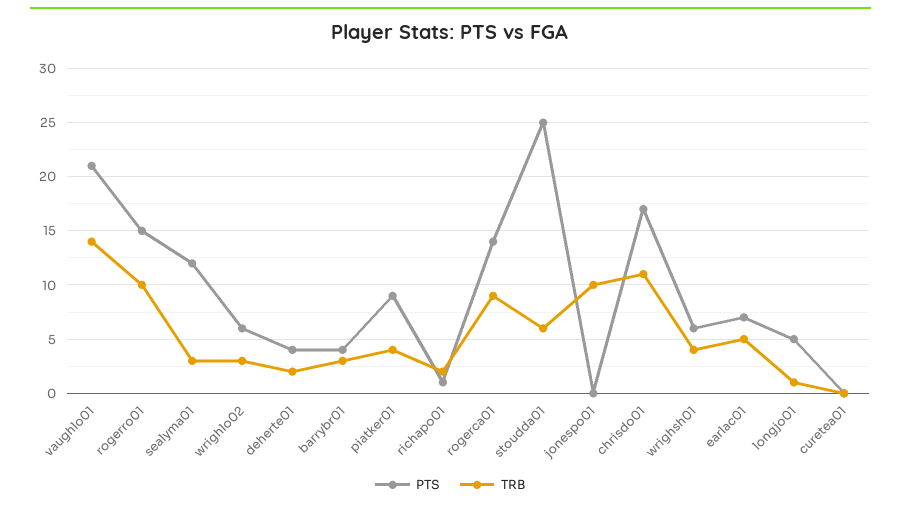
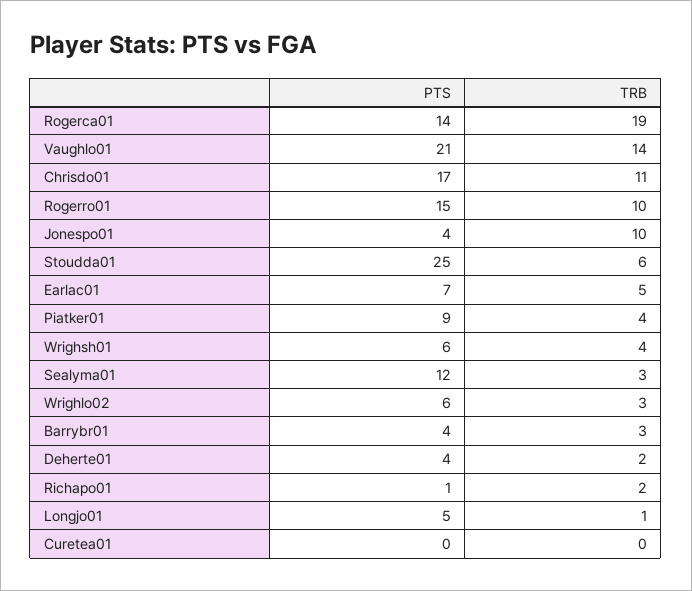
TRB, rogerca01: 9 -> 19
PTS, jonespo01: 0 -> 4

